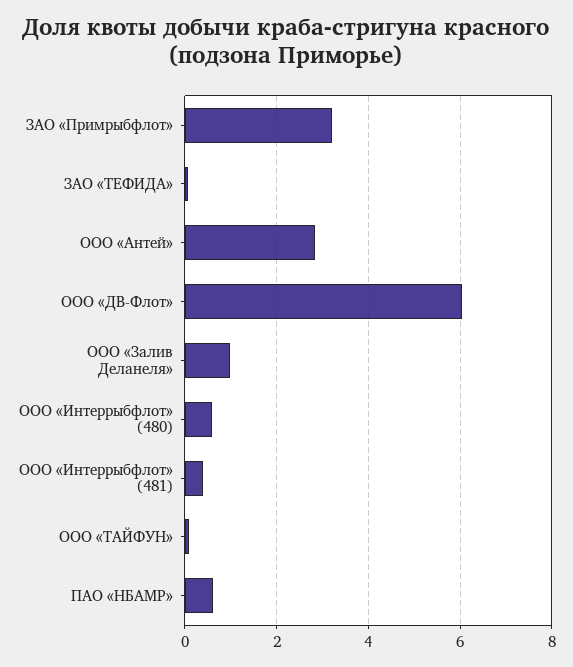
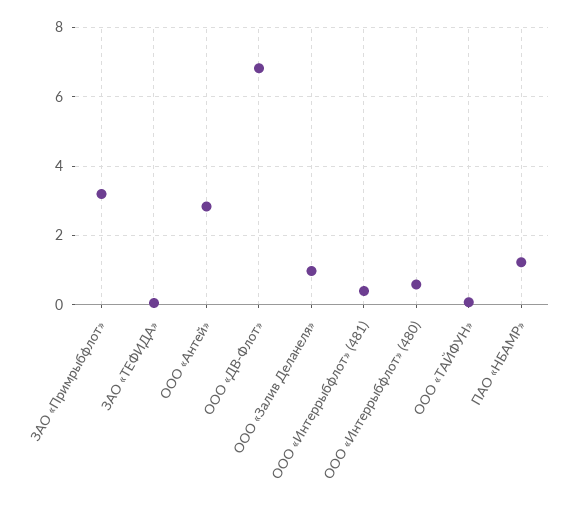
ООО «ДВ-Флот»: 6 -> 6.8
ПАО «НБАМР»: 0.6 -> 1.2

